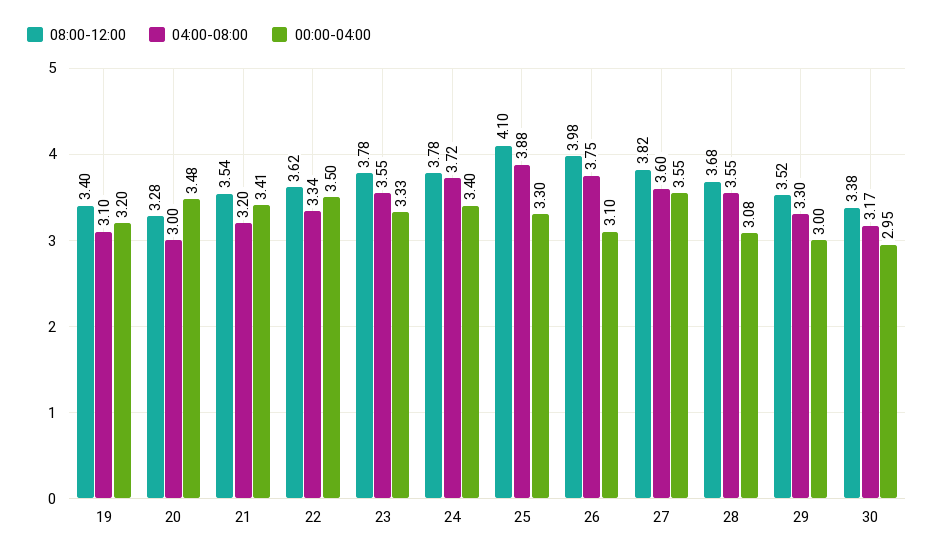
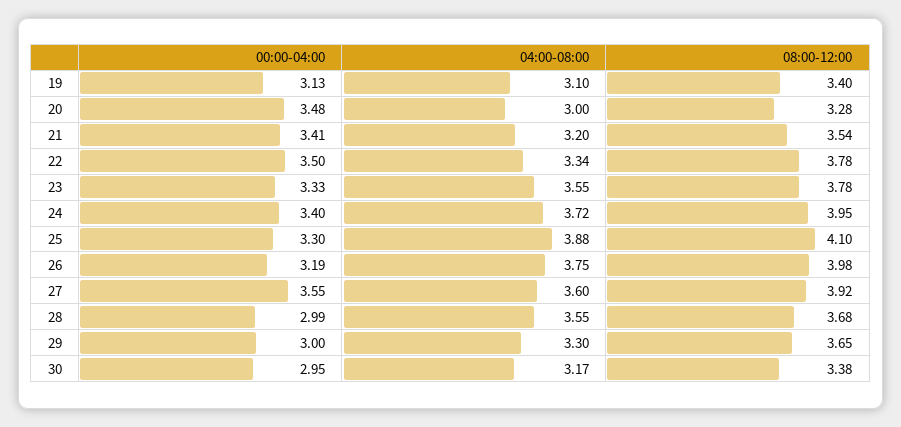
00:00-04:00, 19: 3.2 -> 3.13
08:00-12:00, 22: 3.62 -> 3.78
08:00-12:00, 24: 3.78 -> 3.95
00:00-04:00, 26: 3.1 -> 3.19
08:00-12:00, 27: 3.82 -> 3.92
00:00-04:00, 28: 3.08 -> 2.99
08:00-12:00, 29: 3.52 -> 3.65

